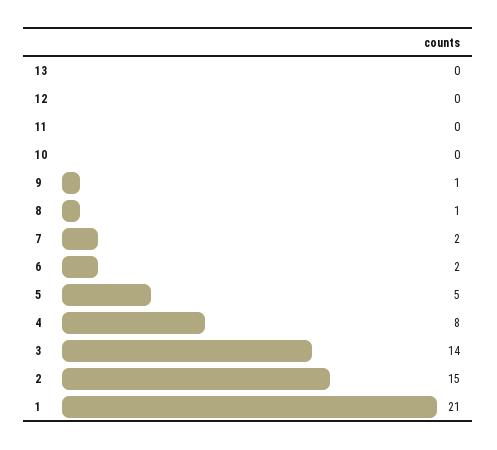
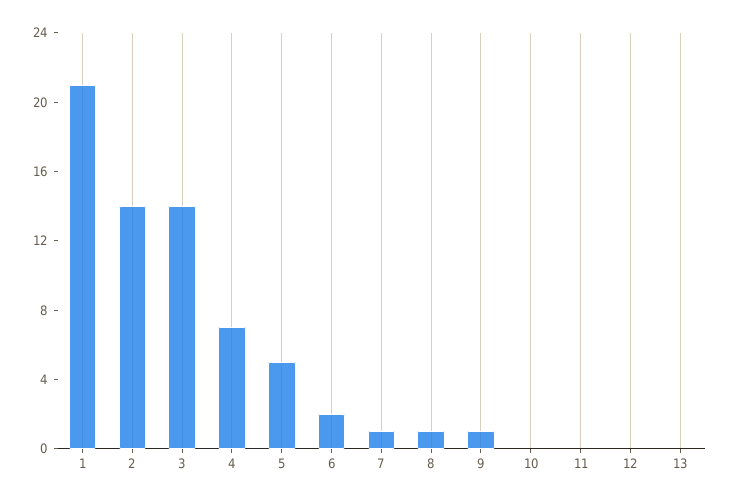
7: 2 -> 1
4: 8 -> 7
2: 15 -> 14

